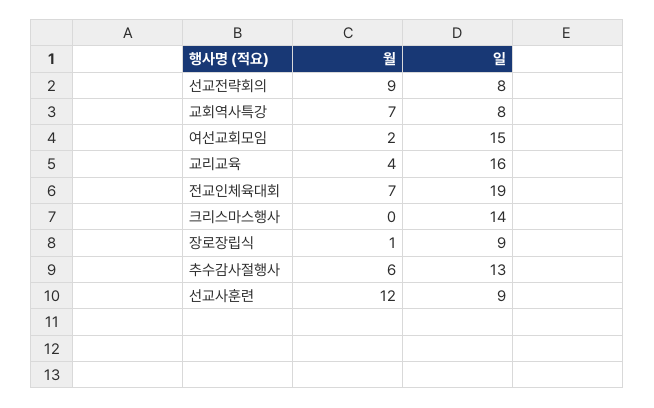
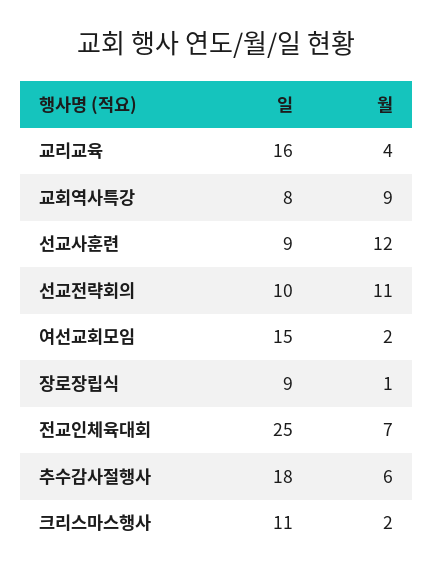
월, 선교전략회의: 9 -> 11
일, 선교전략회의: 8 -> 10
월, 교회역사특강: 7 -> 9
일, 전교인체육대회: 19 -> 25
월, 크리스마스행사: 0 -> 2
일, 크리스마스행사: 14 -> 11
일, 추수감사절행사: 13 -> 18

